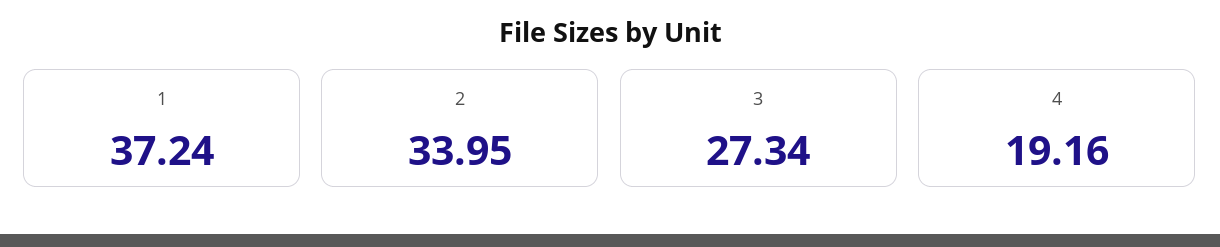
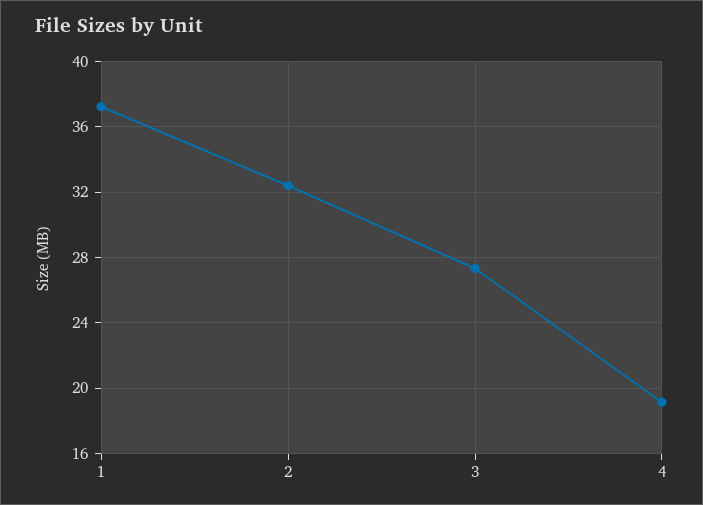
2: 33.95 -> 32.5

